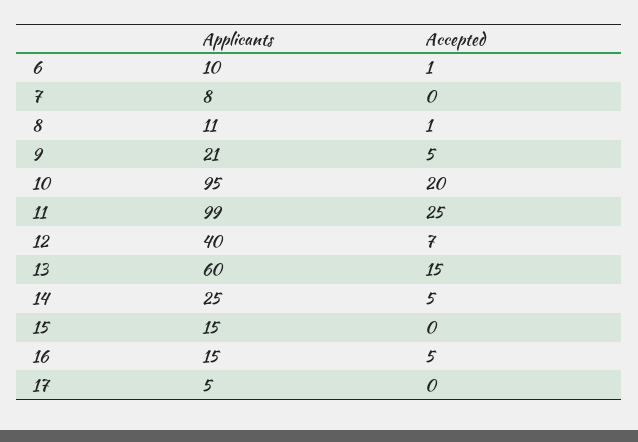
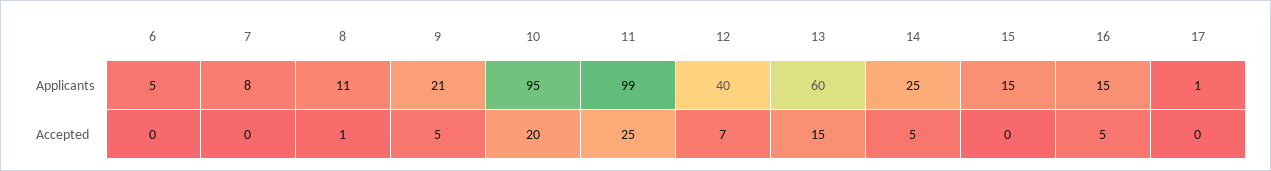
Applicants, 6: 10 -> 5
Accepted, 6: 1 -> 0
Applicants, 17: 5 -> 1

